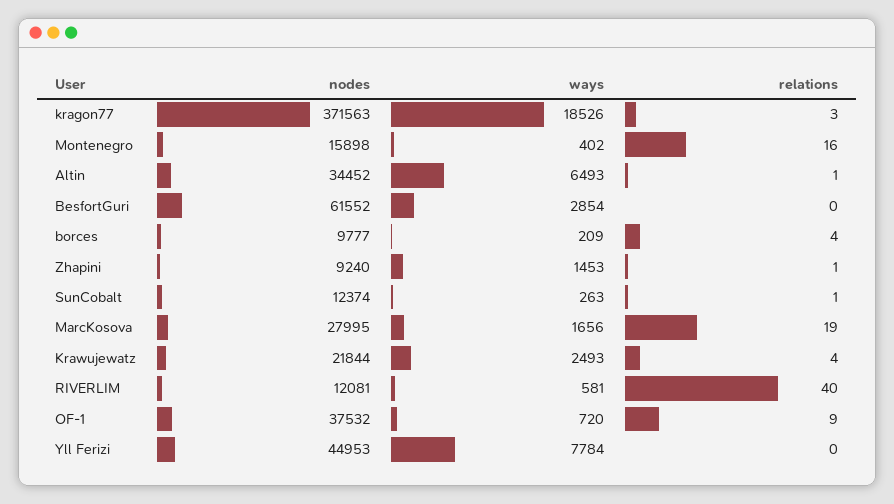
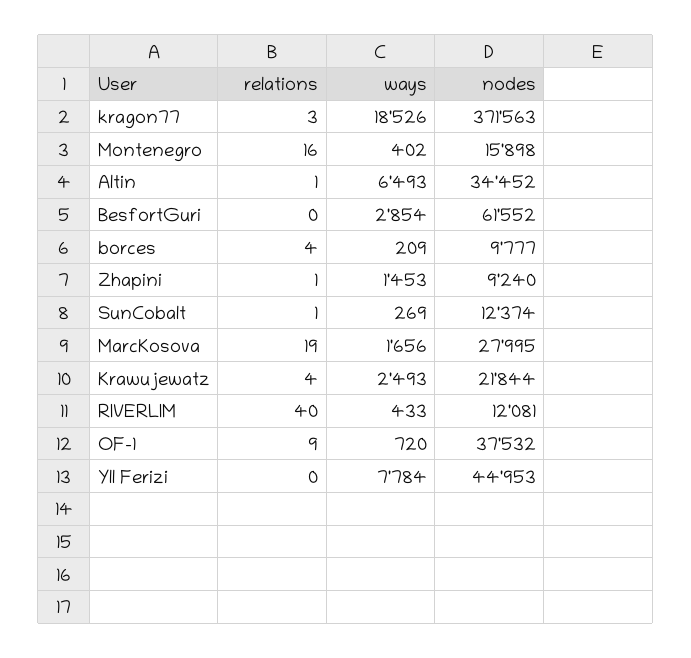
ways, SunCobalt: 263 -> 269
ways, RIVERLIM: 581 -> 433

